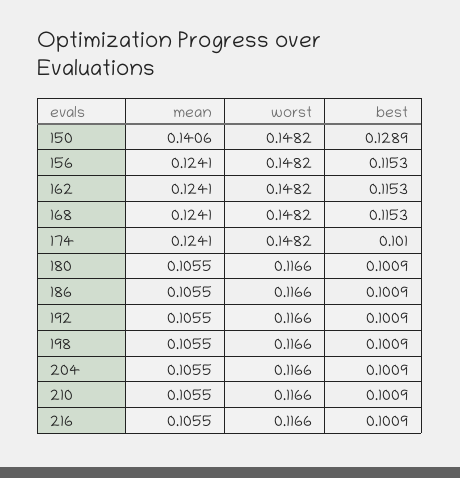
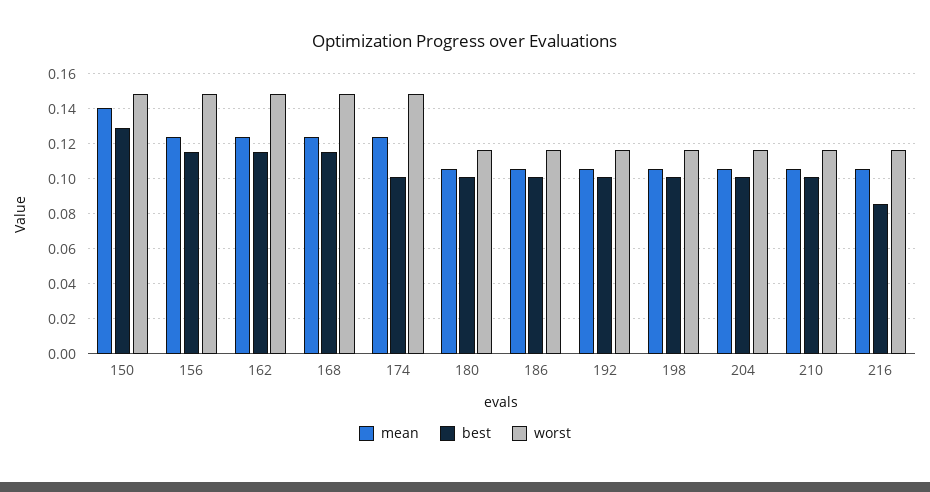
best, 216: 0.1009 -> 0.085

